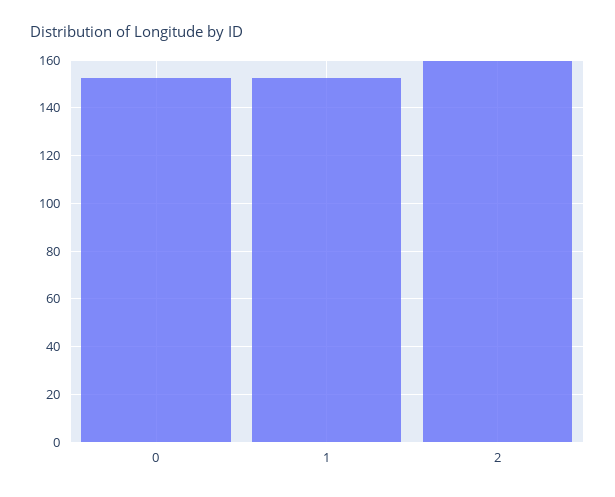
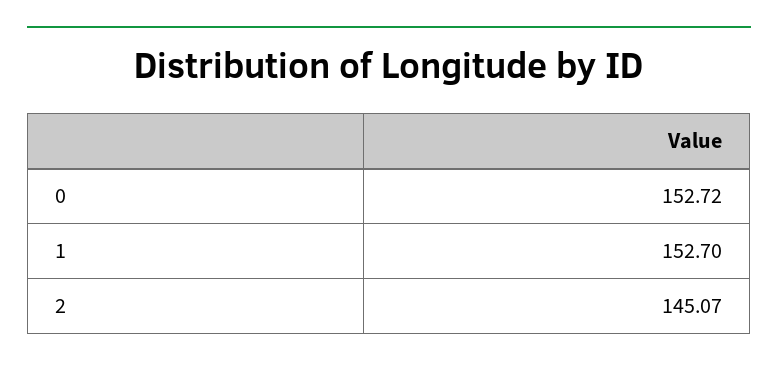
2: 160 -> 145.07

